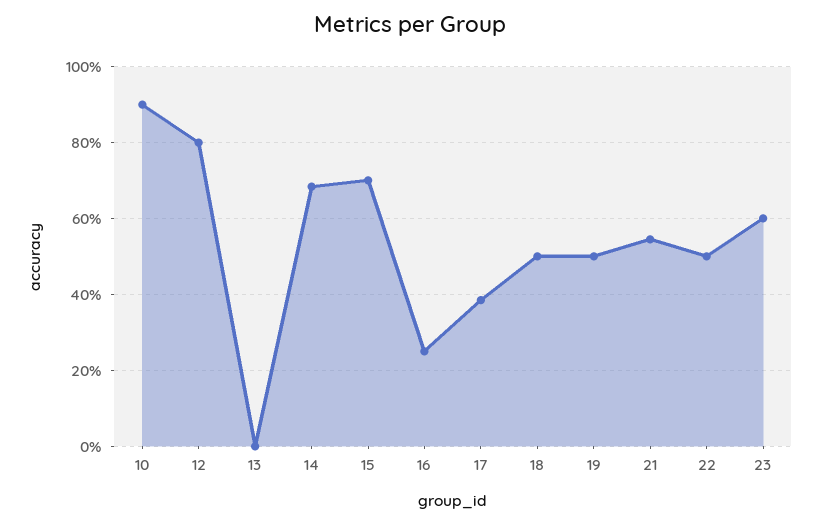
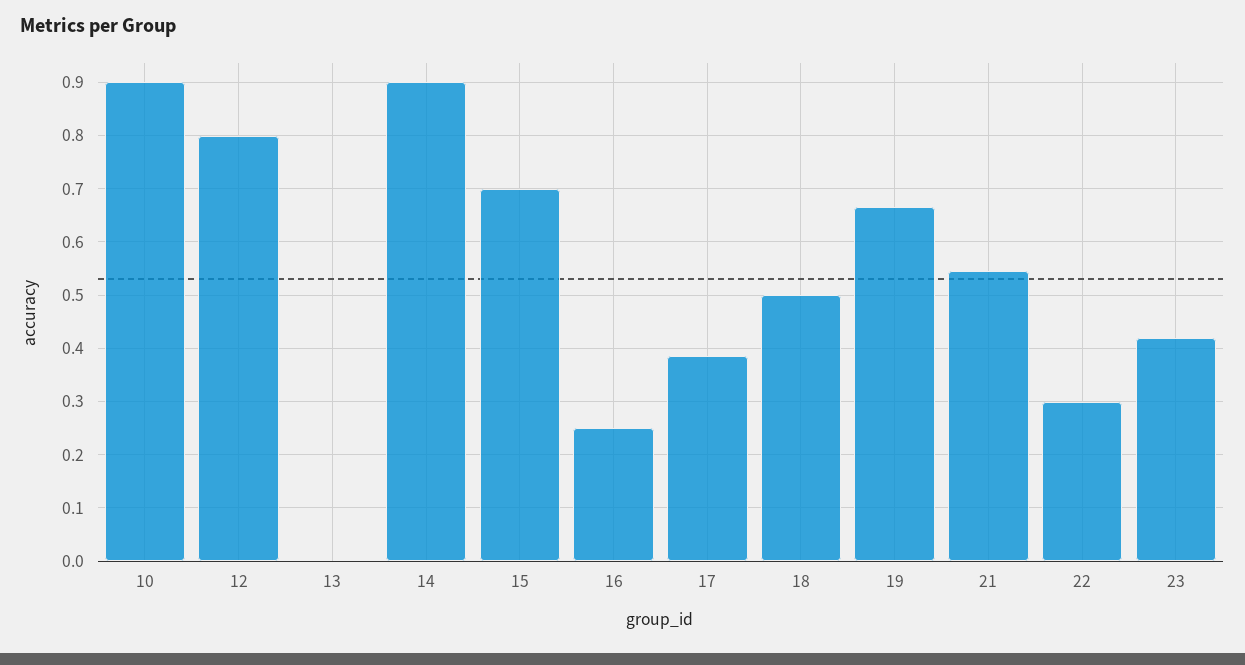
14: 0.68 -> 0.9
19: 0.5 -> 0.66
22: 0.5 -> 0.3
23: 0.6 -> 0.42

